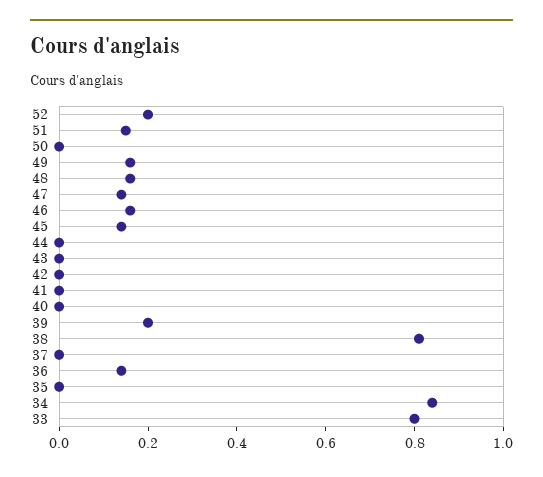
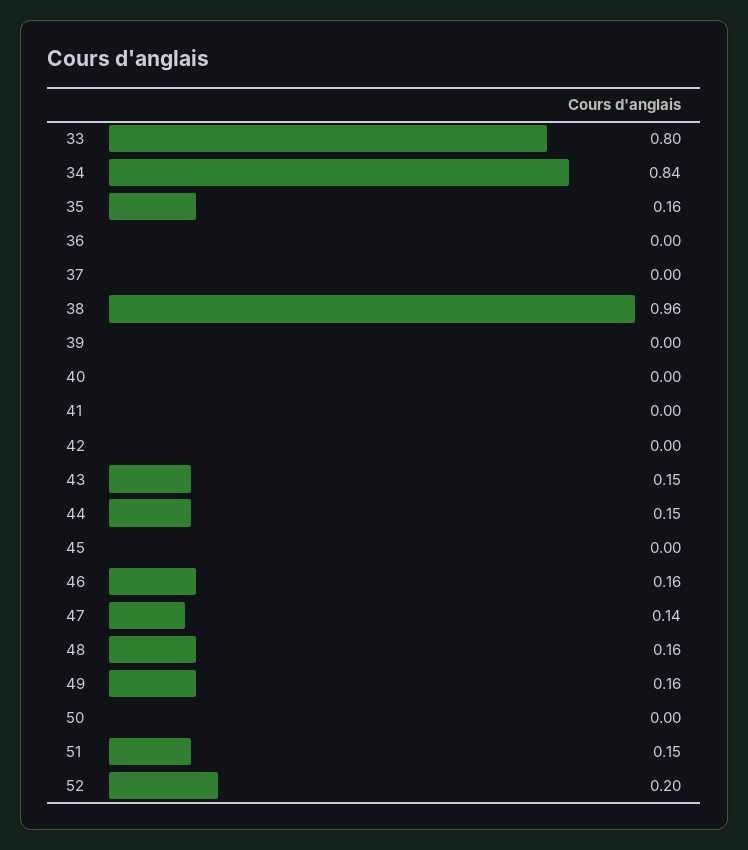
45: 0.15 -> 0
44: 0 -> 0.15
43: 0 -> 0.15
39: 0.2 -> 0
38: 0.8 -> 0.96
36: 0.15 -> 0
35: 0 -> 0.16

